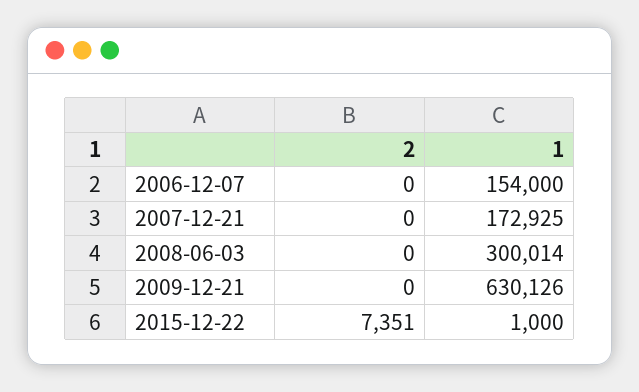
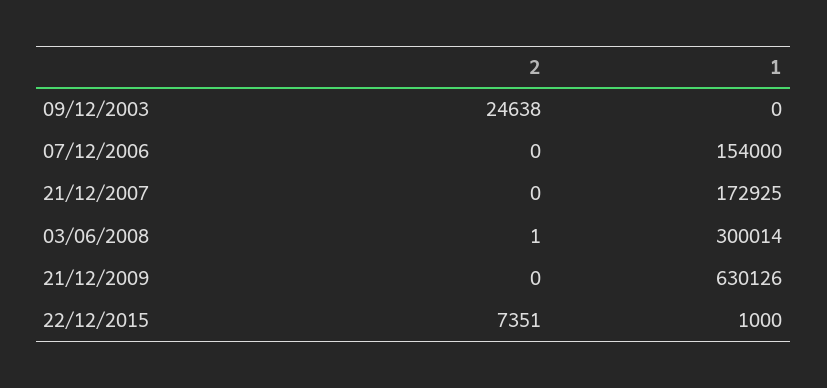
2, 2008-06-03: 0 -> 1
2, 09/12/2003: none -> 24638
1, 09/12/2003: none -> 0

